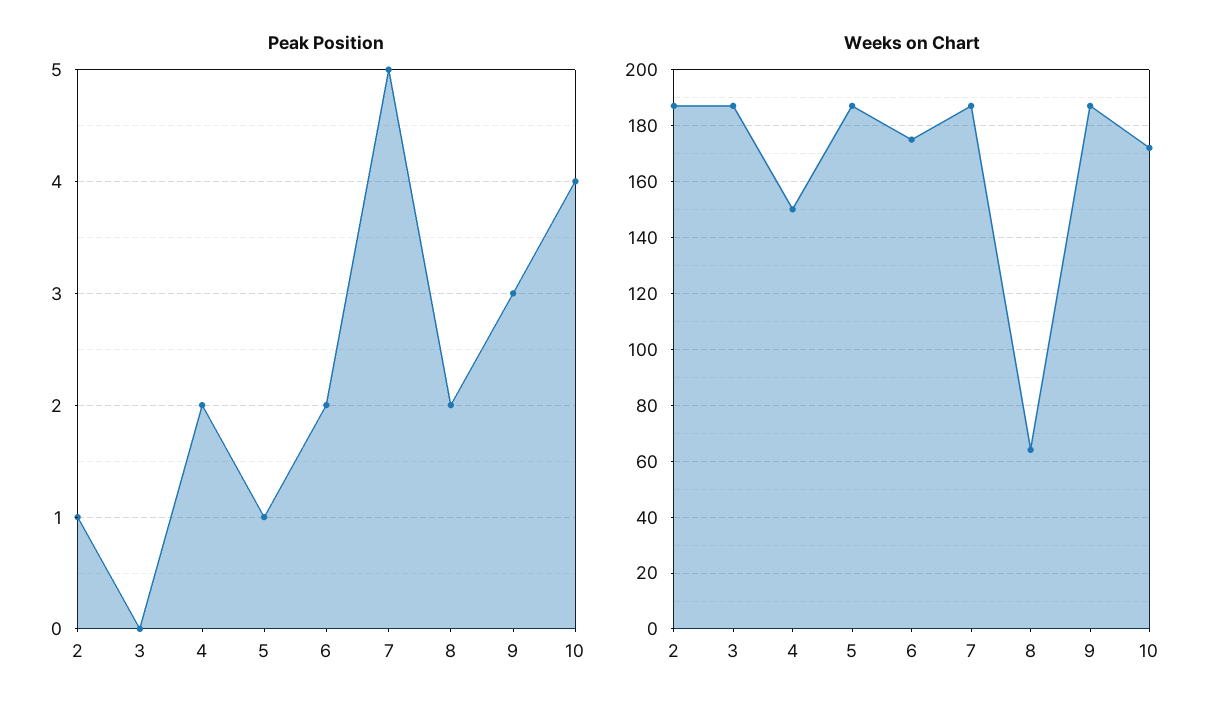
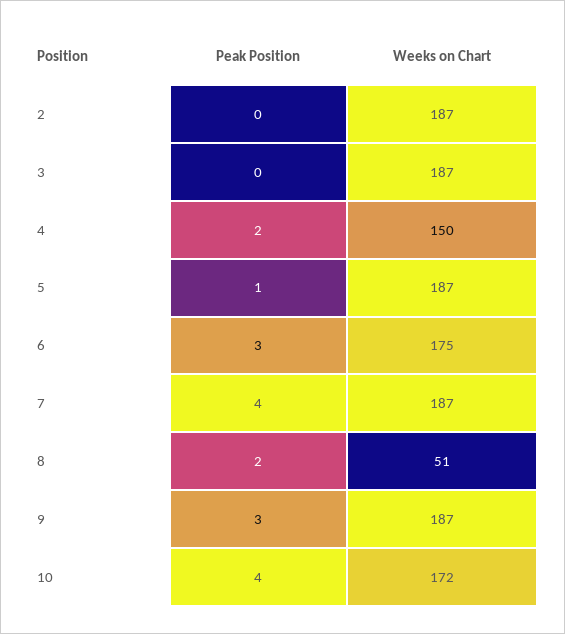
Peak Position, 2: 1 -> 0
Peak Position, 6: 2 -> 3
Peak Position, 7: 5 -> 4
Weeks on Chart, 8: 65 -> 51

